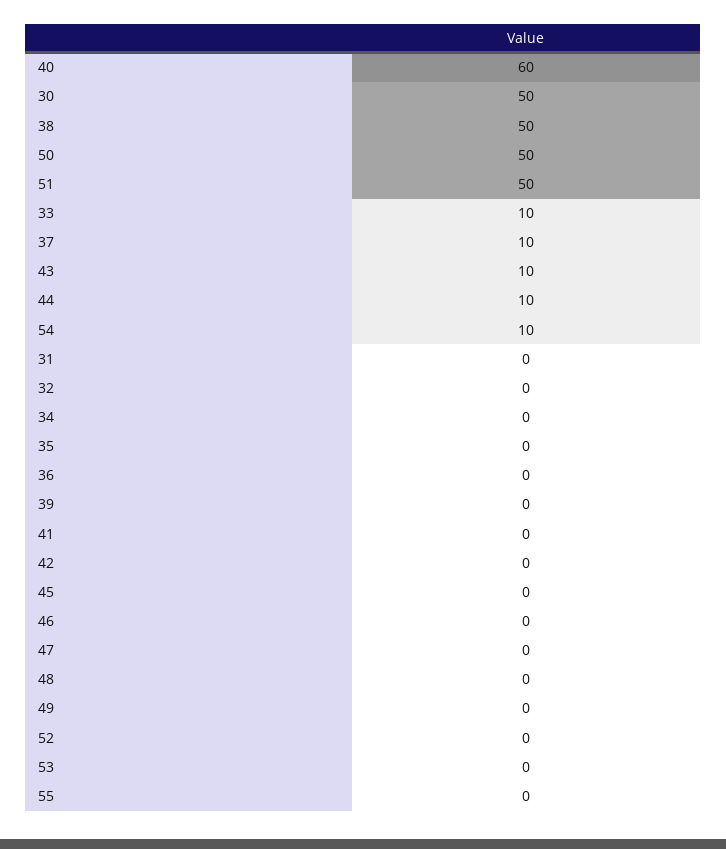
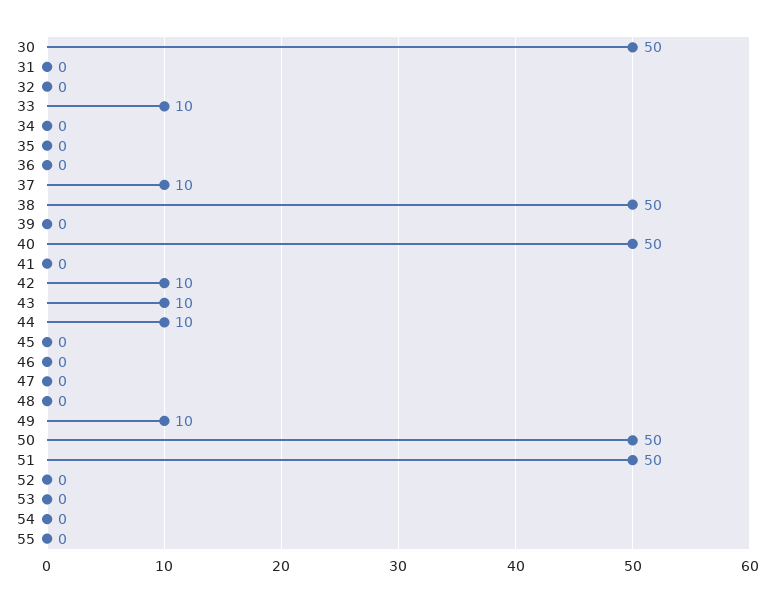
40: 60 -> 50
54: 10 -> 0
42: 0 -> 10
49: 0 -> 10

